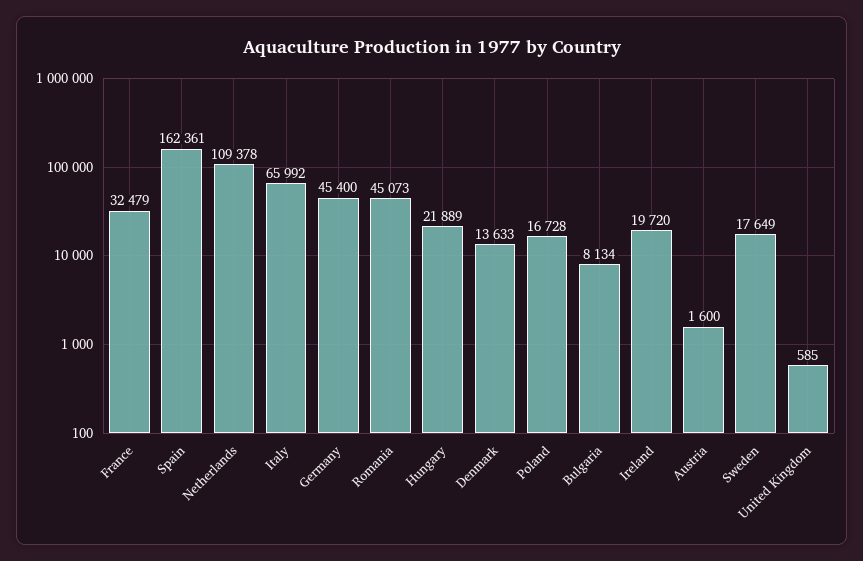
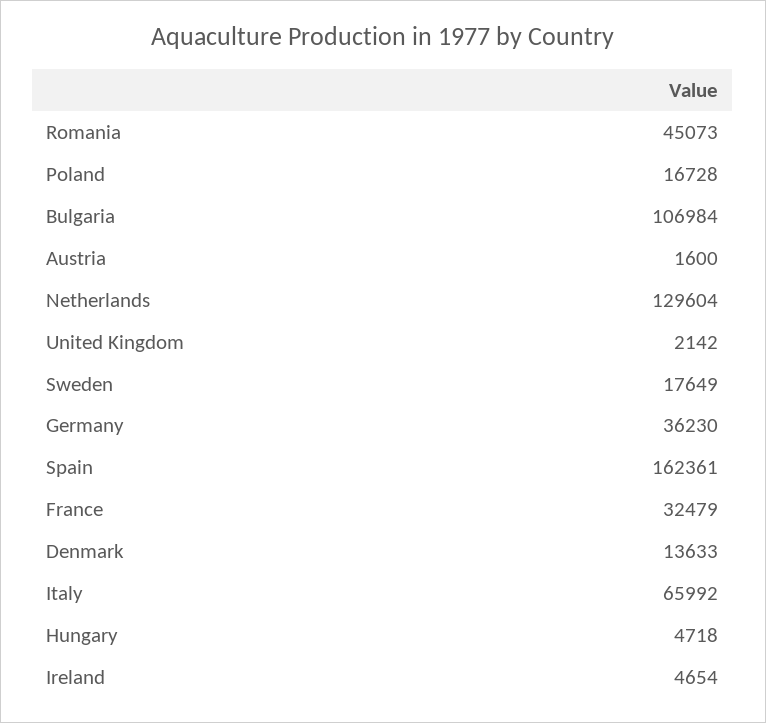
Netherlands: 109378 -> 129604
Germany: 45400 -> 36230
Hungary: 21889 -> 4718
Bulgaria: 8134 -> 106984
Ireland: 19720 -> 4654
United Kingdom: 585 -> 2142

